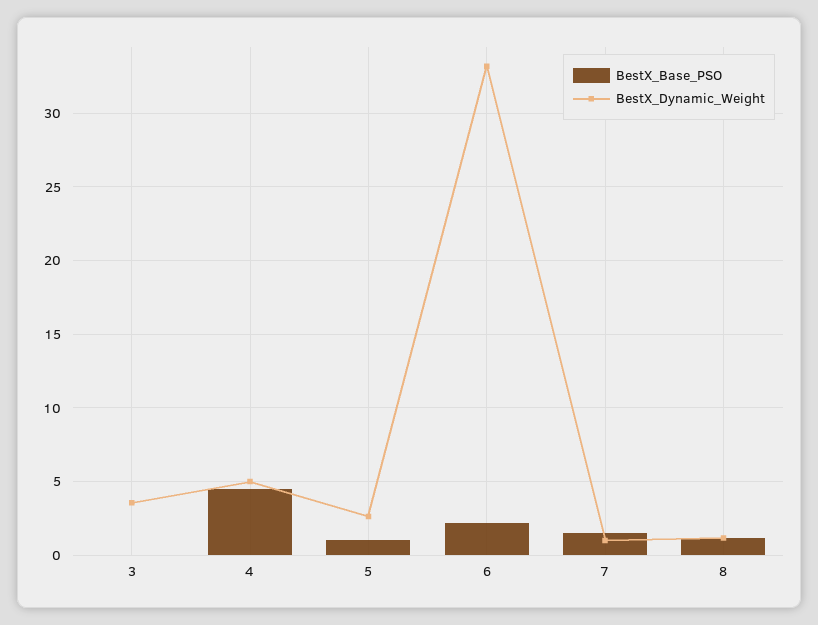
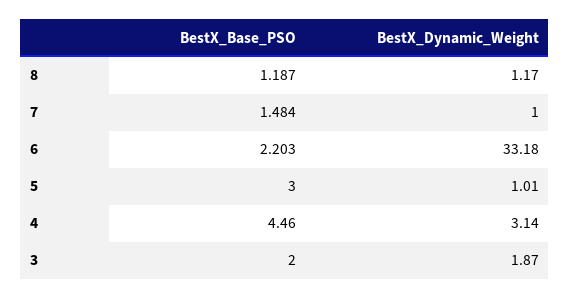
BestX_Base_PSO, 3: 0 -> 2
BestX_Dynamic_Weight, 3: 3.5 -> 1.87
BestX_Dynamic_Weight, 4: 5 -> 3.14
BestX_Base_PSO, 5: 1 -> 3
BestX_Dynamic_Weight, 5: 2.5 -> 1.01

